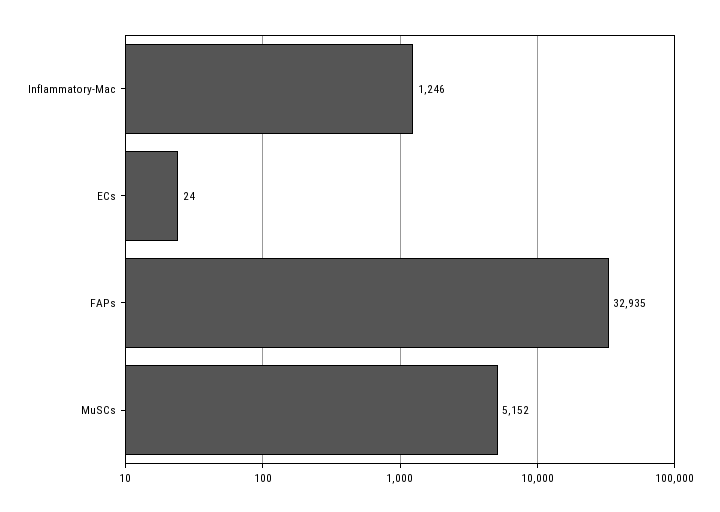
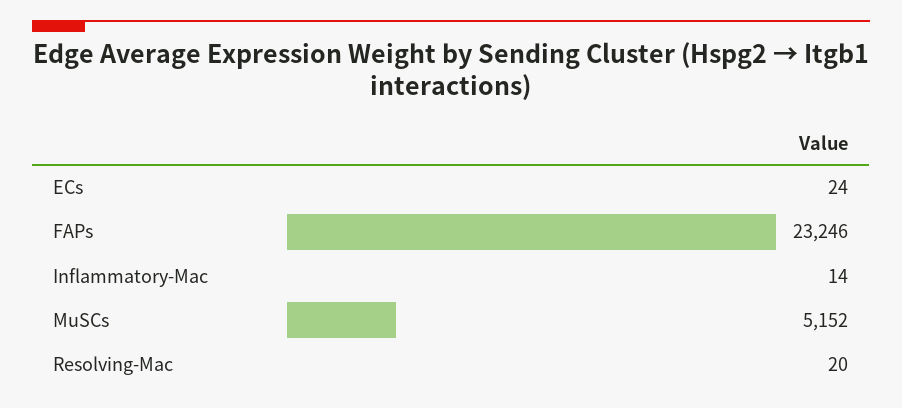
Inflammatory-Mac: 1246 -> 14
FAPs: 32935 -> 23246
Resolving-Mac: none -> 20

